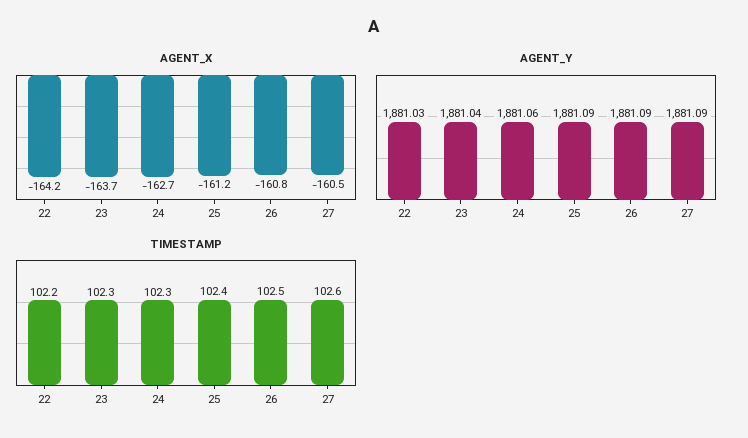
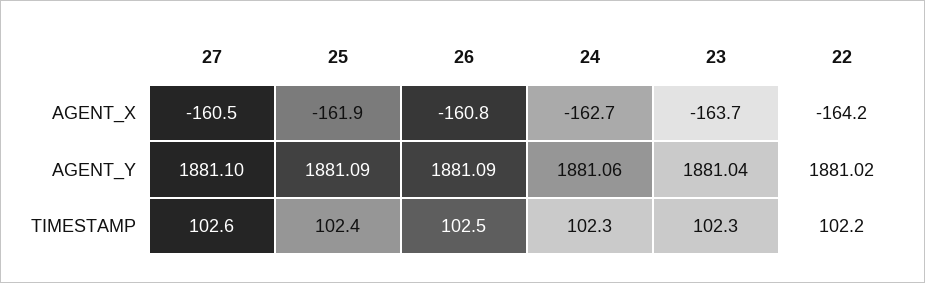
AGENT_X, 25: -161.2 -> -161.9
AGENT_Y, 22: 1881.03 -> 1881.02
AGENT_Y, 27: 1881.09 -> 1881.1

